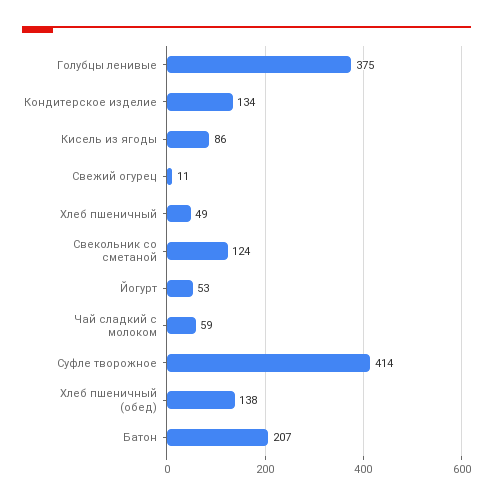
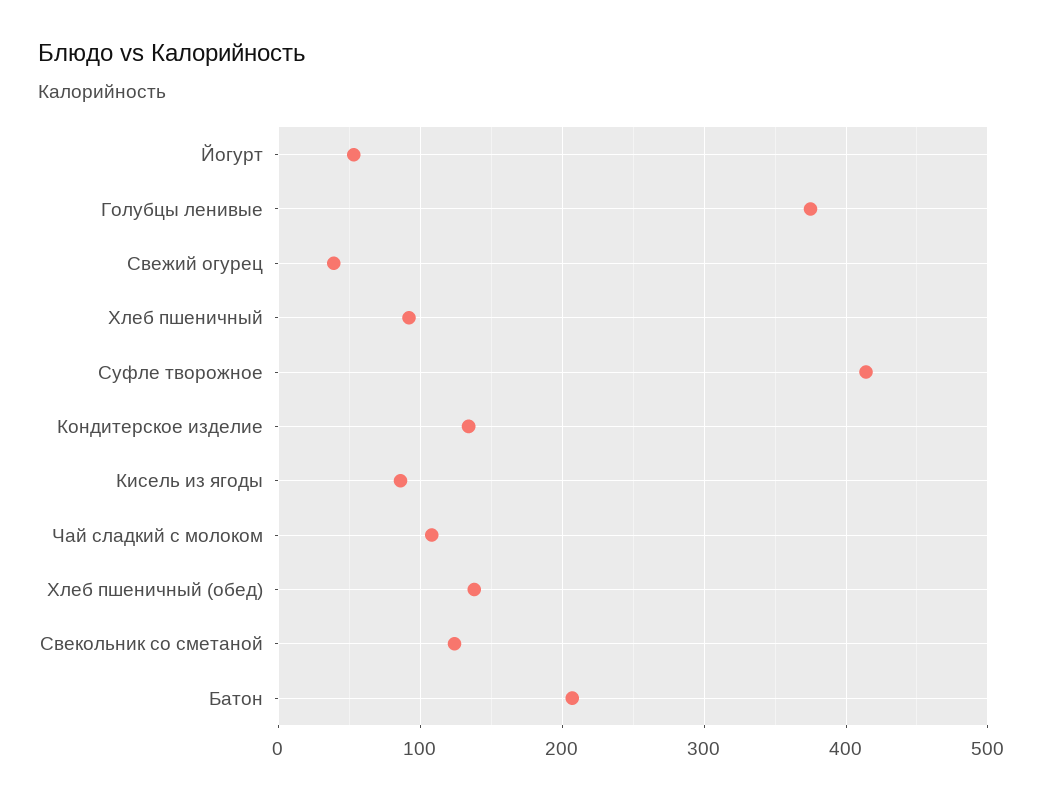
Свежий огурец: 11 -> 40
Хлеб пшеничный: 49 -> 90
Чай сладкий с молоком: 59 -> 110

